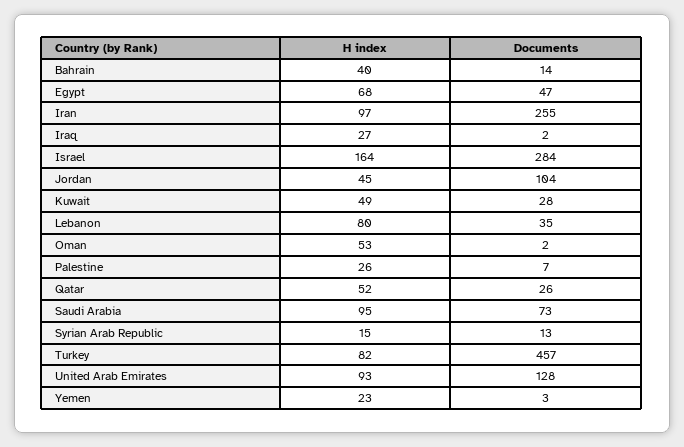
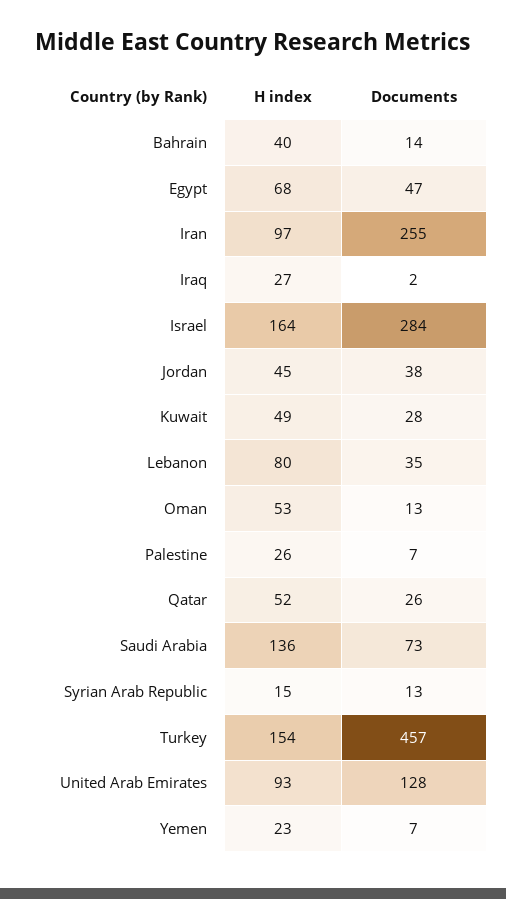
Documents, Jordan: 104 -> 38
Documents, Oman: 2 -> 13
H index, Saudi Arabia: 95 -> 136
H index, Turkey: 82 -> 154
Documents, Yemen: 3 -> 7

